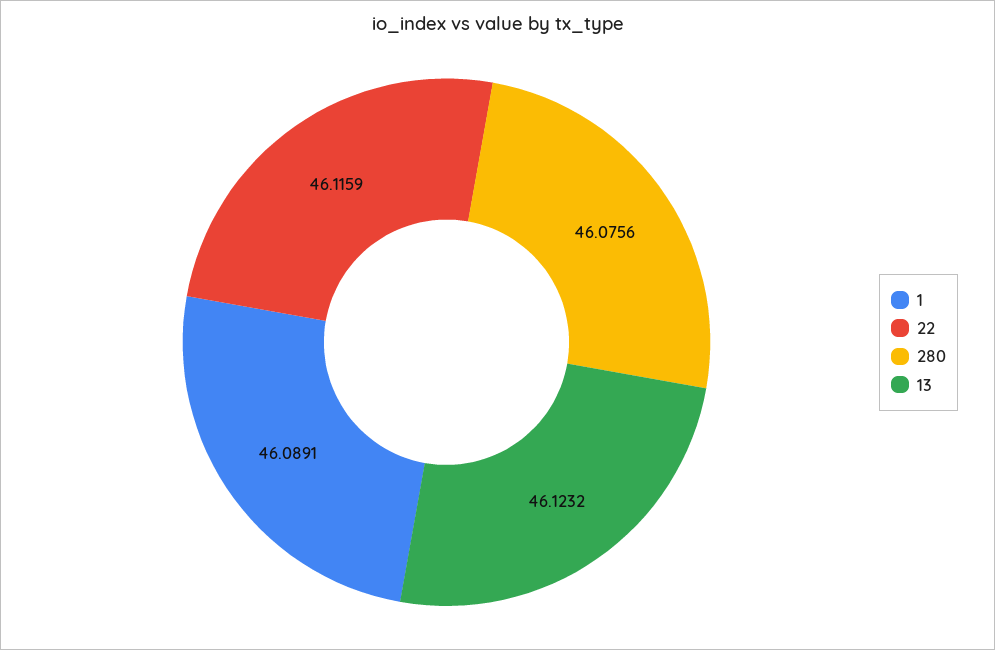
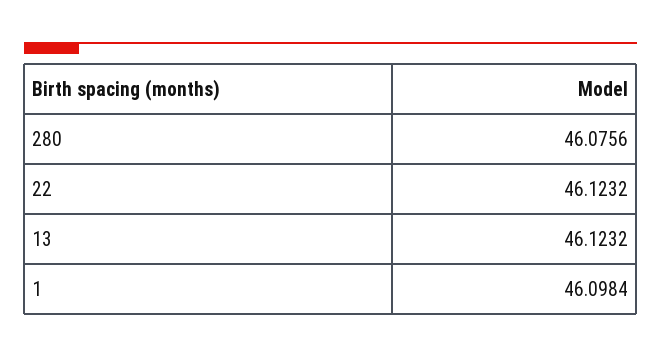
1: 46.0891 -> 46.0984
22: 46.1159 -> 46.1232

